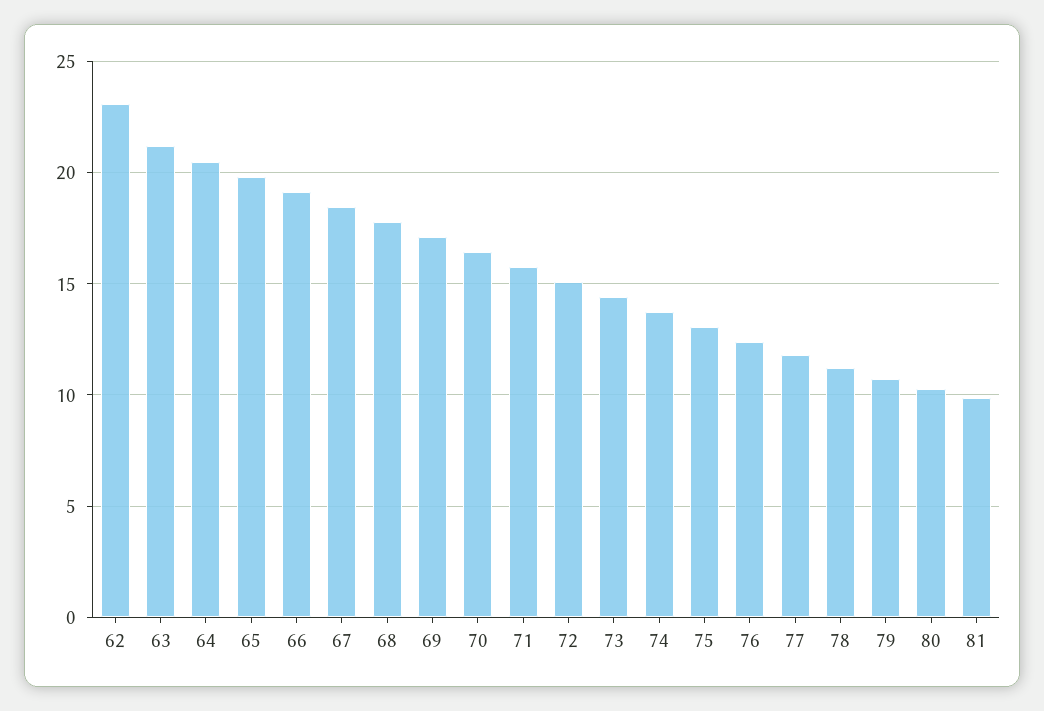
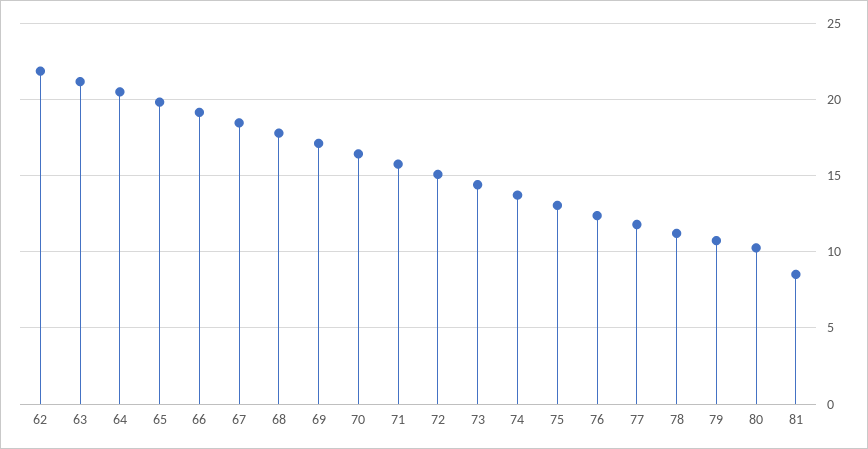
62: 23 -> 22
81: 10 -> 8.5

